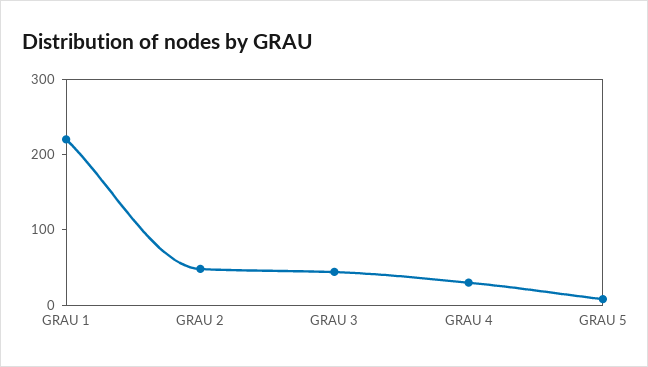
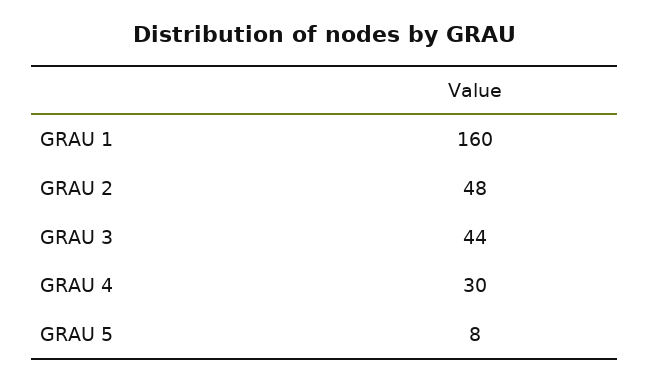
GRAU 1: 220 -> 160

